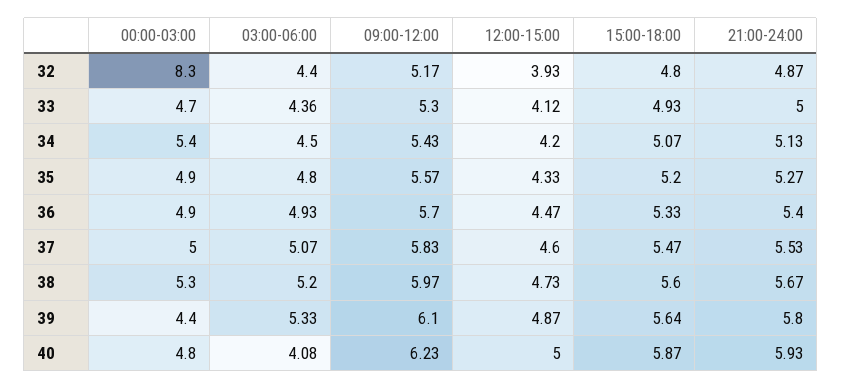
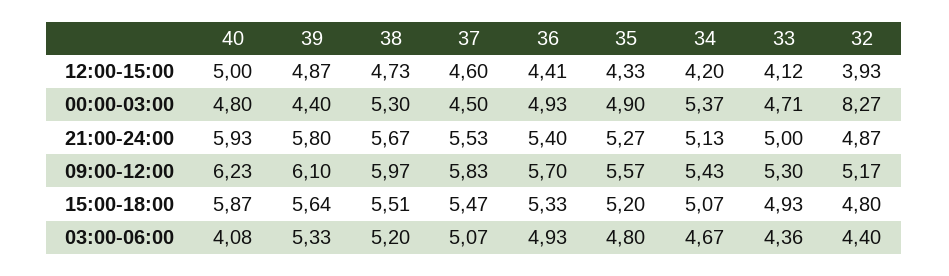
03:00-06:00, 34: 4.5 -> 4.67
12:00-15:00, 36: 4.47 -> 4.41
00:00-03:00, 37: 5 -> 4.5
15:00-18:00, 38: 5.6 -> 5.51

